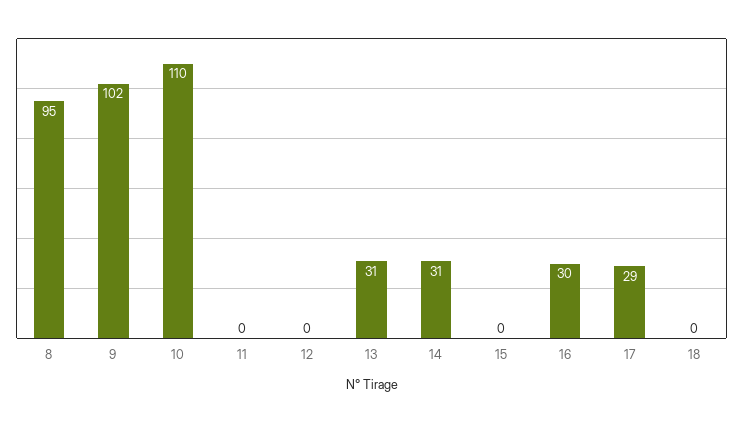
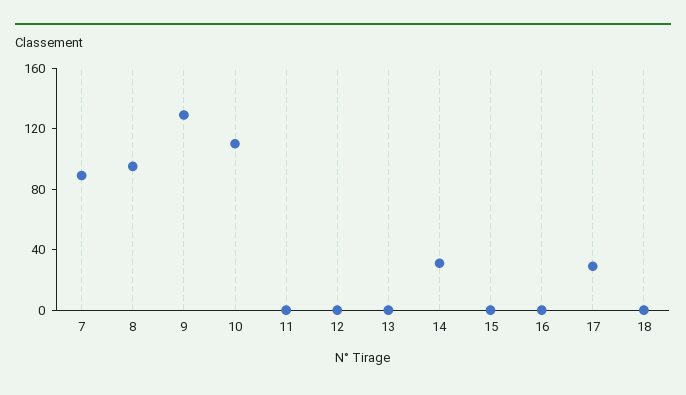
9: 102 -> 130
13: 31 -> 0
16: 30 -> 0
7: none -> 90

